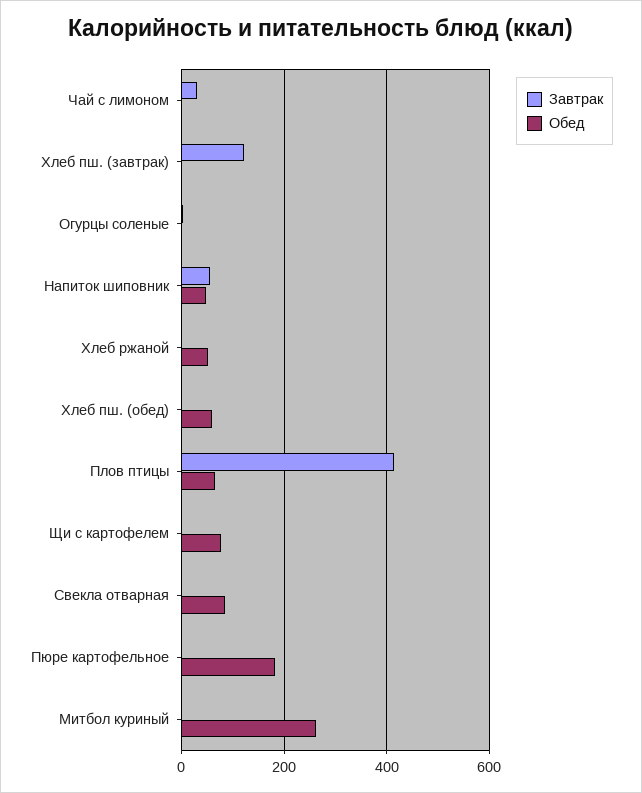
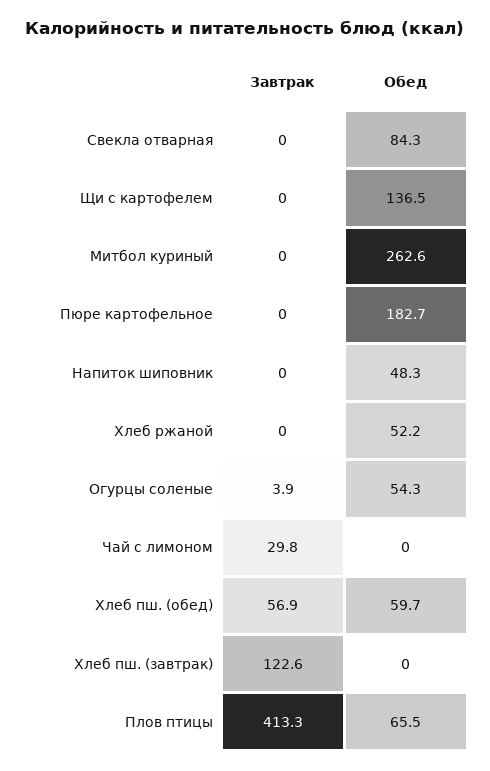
Обед, Огурцы соленые: 0 -> 54.3
Завтрак, Напиток шиповник: 60 -> 0
Завтрак, Хлеб пш. (обед): 0 -> 56.9
Обед, Щи с картофелем: 80 -> 136.5

